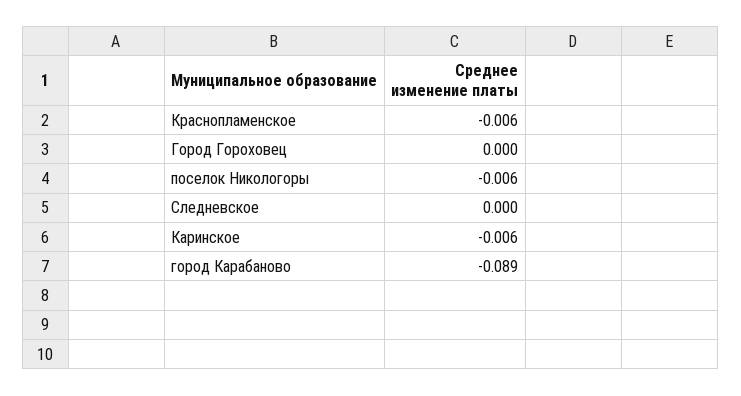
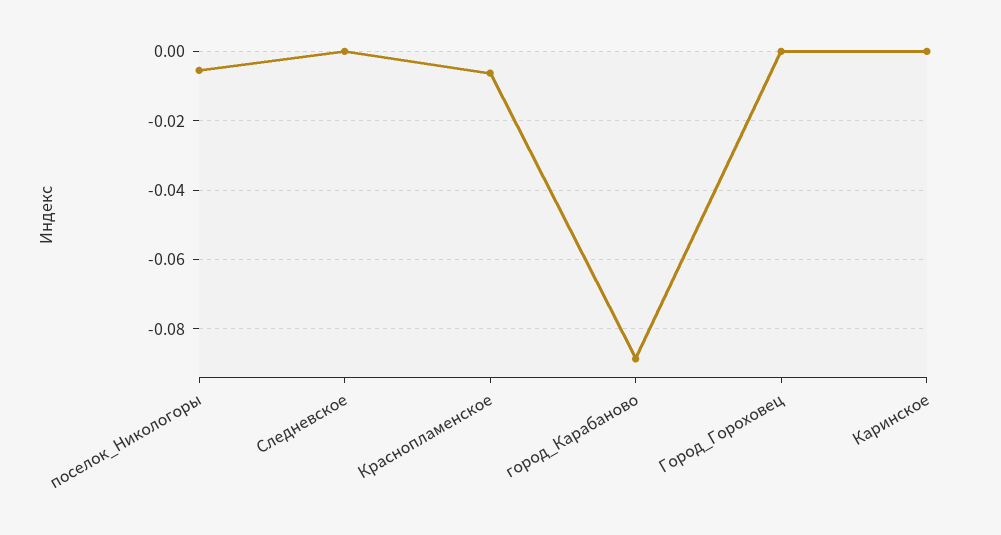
Каринское: -0.006 -> 0

